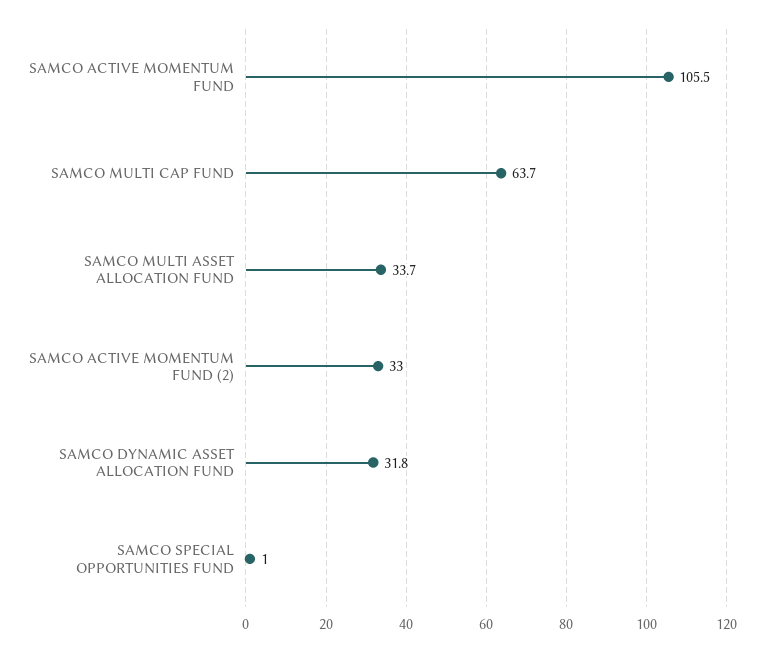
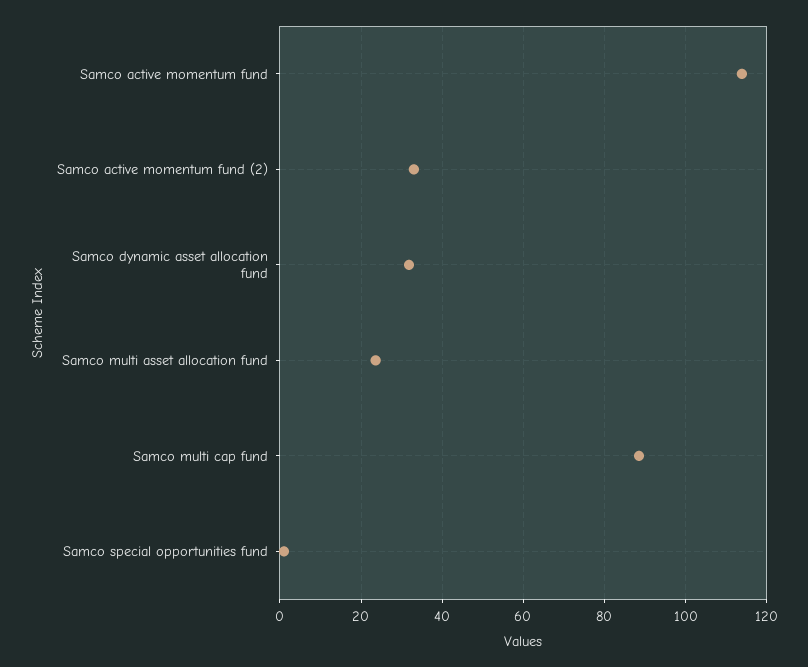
SAMCO ACTIVE MOMENTUM FUND: 105.5 -> 114
SAMCO MULTI CAP FUND: 63.7 -> 88
SAMCO MULTI ASSET ALLOCATION FUND: 33.7 -> 24

